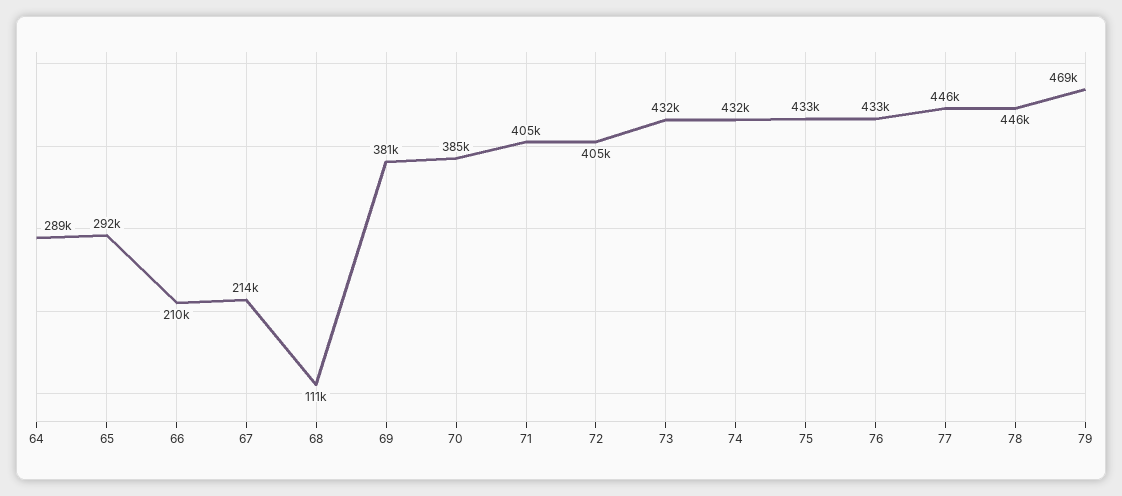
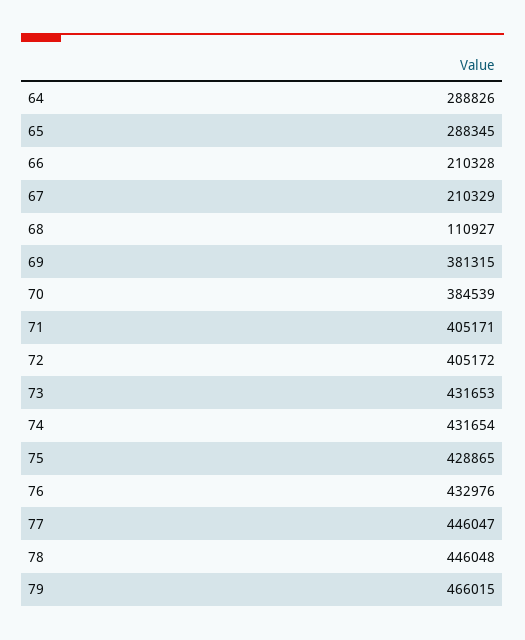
65: 292000 -> 288345
67: 214000 -> 210329
75: 433000 -> 428865
79: 469000 -> 466015

